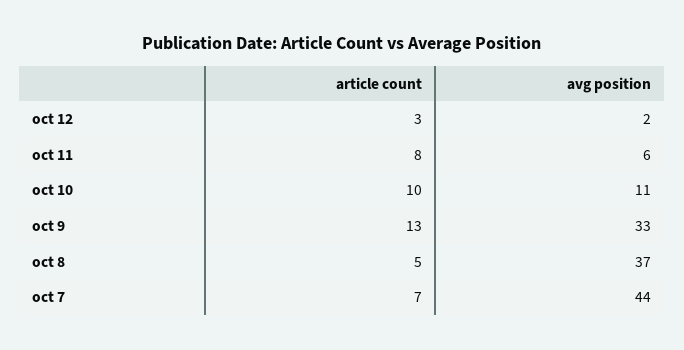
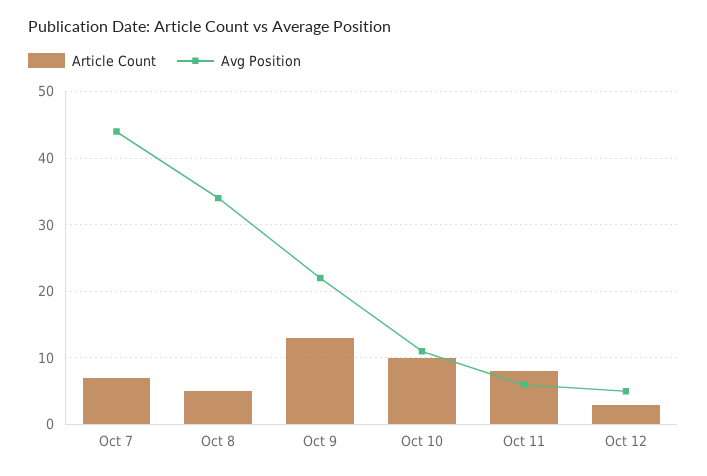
avg position, oct 12: 2 -> 5
avg position, oct 9: 33 -> 22
avg position, oct 8: 37 -> 34

